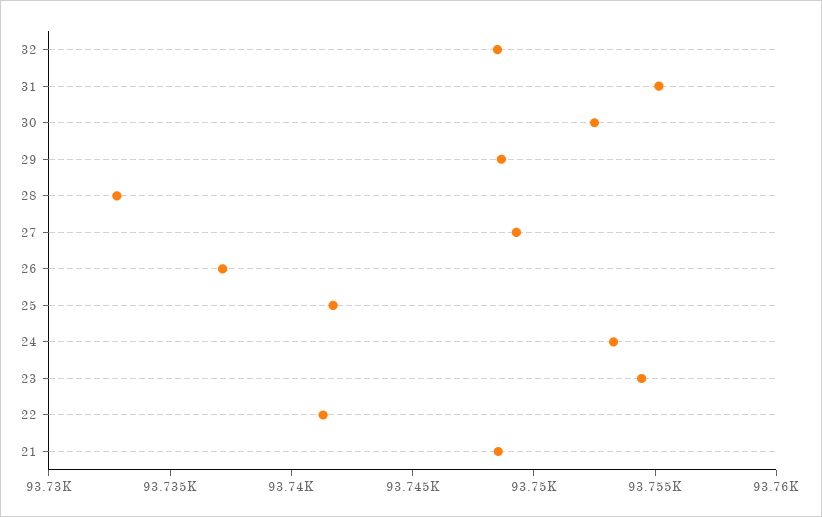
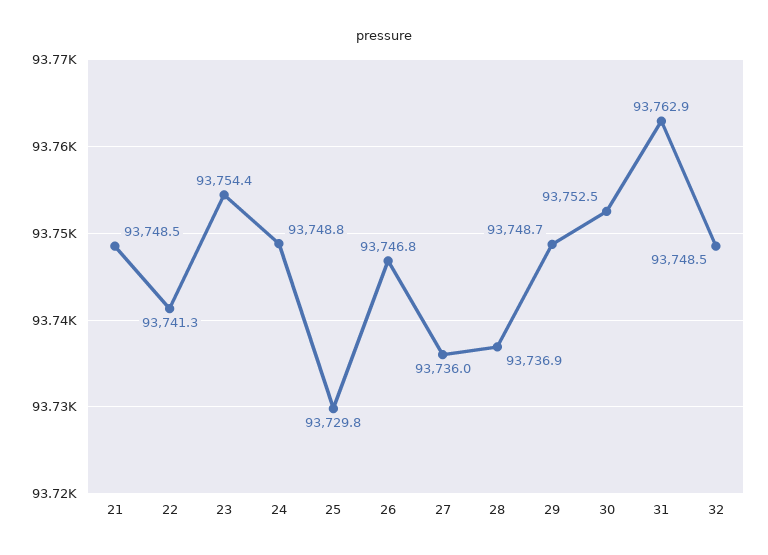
31: 93755 -> 93762.9
28: 93733 -> 93736.9
27: 93749 -> 93736
26: 93737 -> 93746.8
25: 93742 -> 93729.8
24: 93753 -> 93748.8

